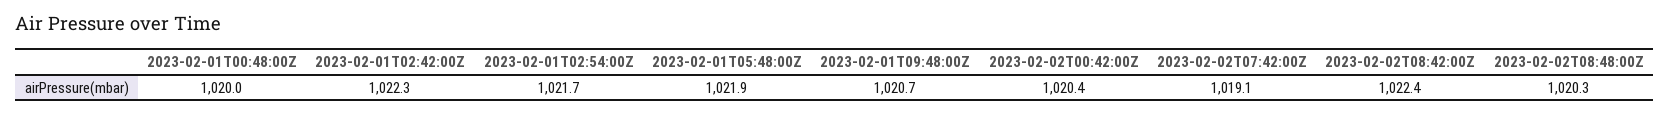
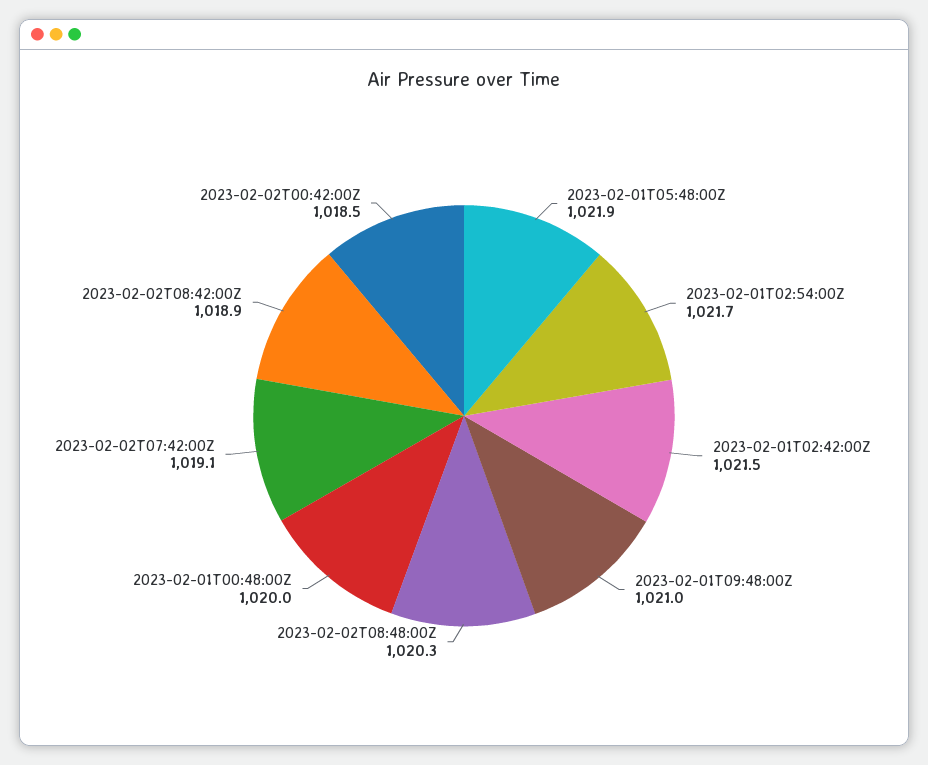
2023-02-01T02:42:00Z: 1022.3 -> 1021.5
2023-02-01T09:48:00Z: 1020.7 -> 1021
2023-02-02T00:42:00Z: 1020.4 -> 1018.5
2023-02-02T08:42:00Z: 1022.4 -> 1018.9

